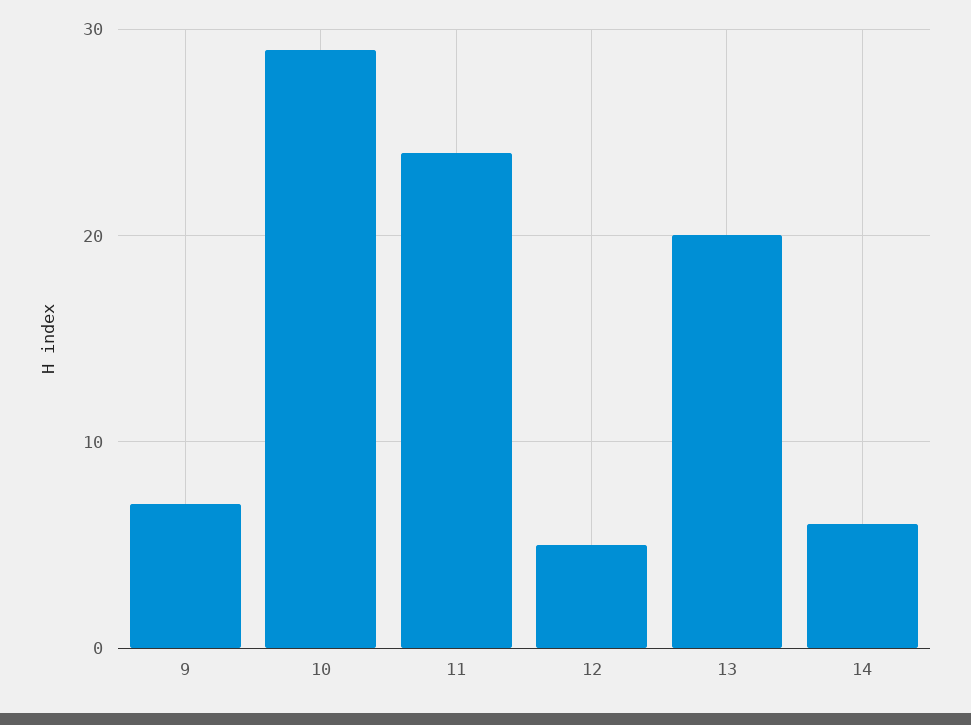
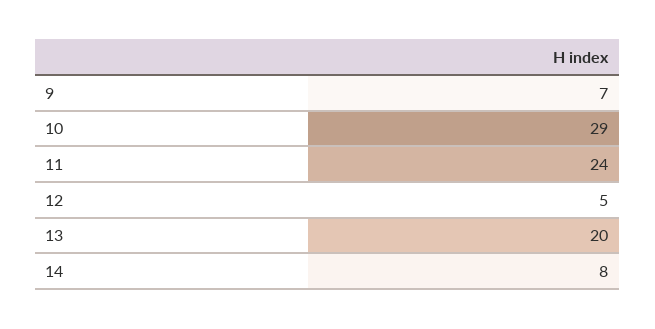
14: 6 -> 8

